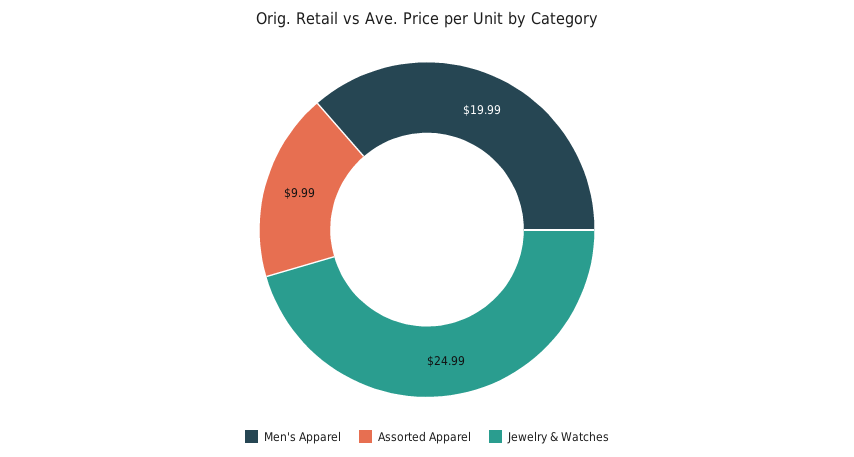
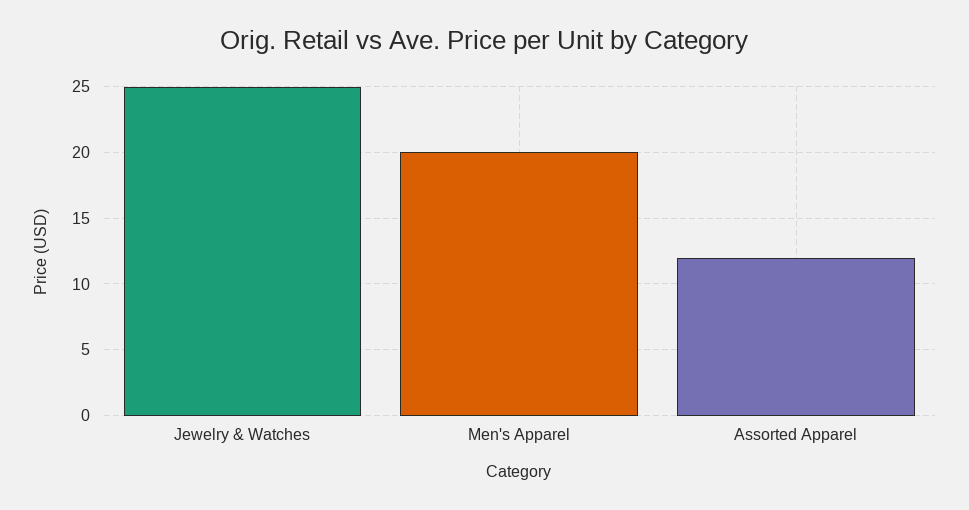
Assorted Apparel: 9.99 -> 12

